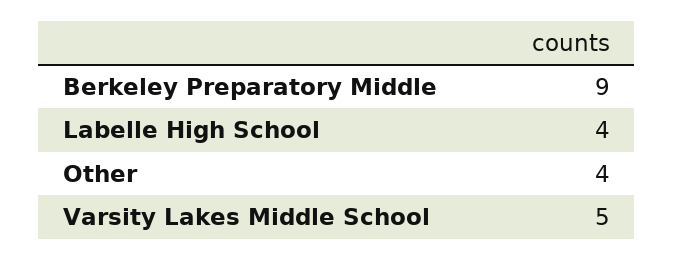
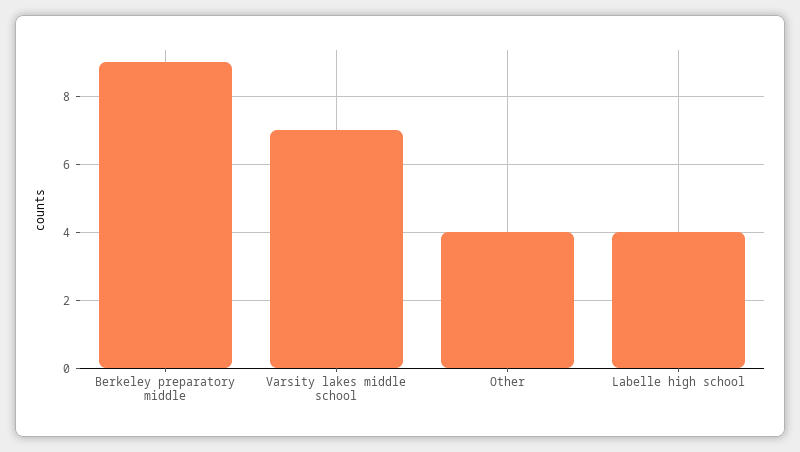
Varsity Lakes Middle School: 5 -> 7

